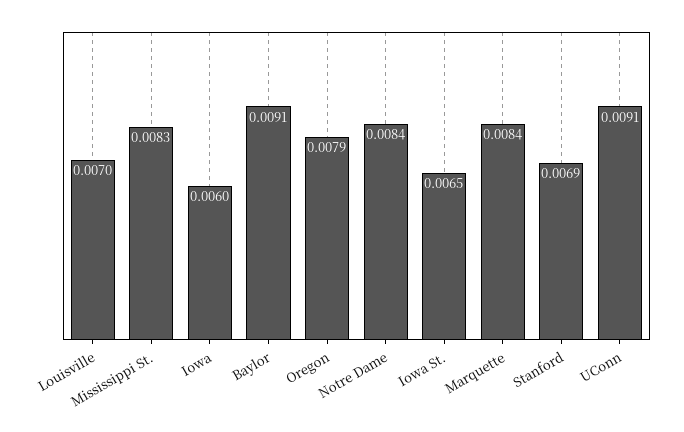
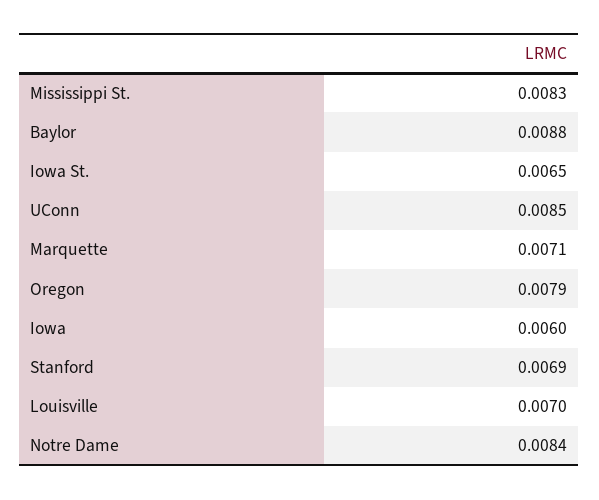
Baylor: 0.0091 -> 0.0088
Marquette: 0.0084 -> 0.0071
UConn: 0.0091 -> 0.0085

